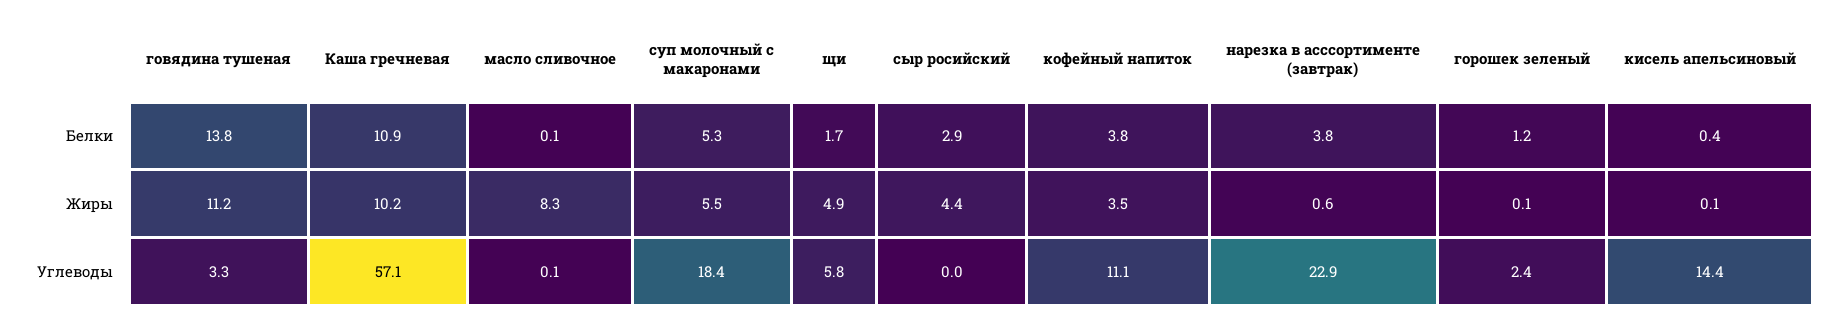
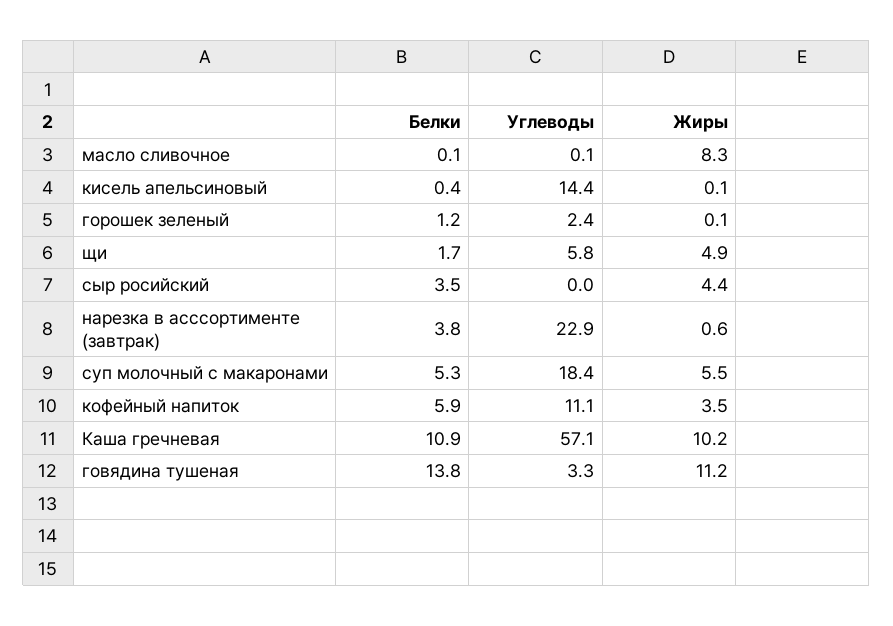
сыр росийский, Белки: 2.9 -> 3.5
кофейный напиток, Белки: 3.8 -> 5.9

